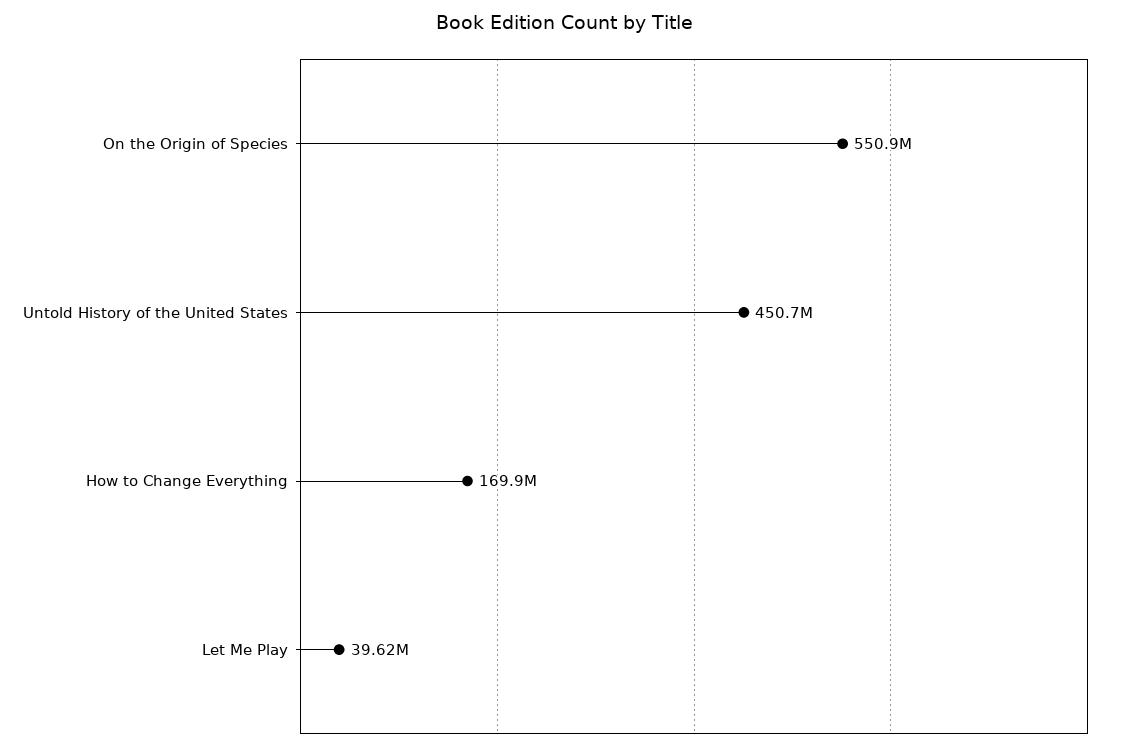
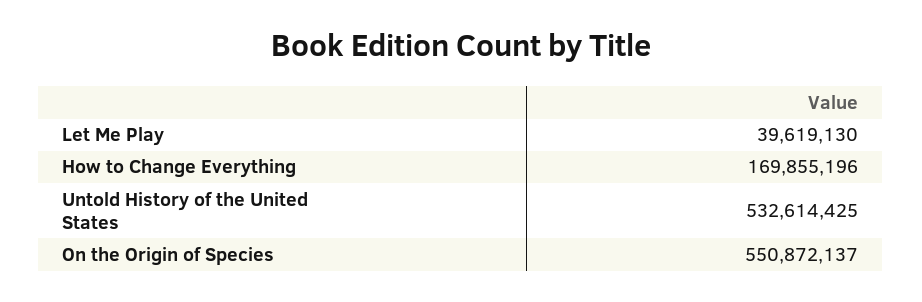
Untold History of the United States: 450700000 -> 532614425

